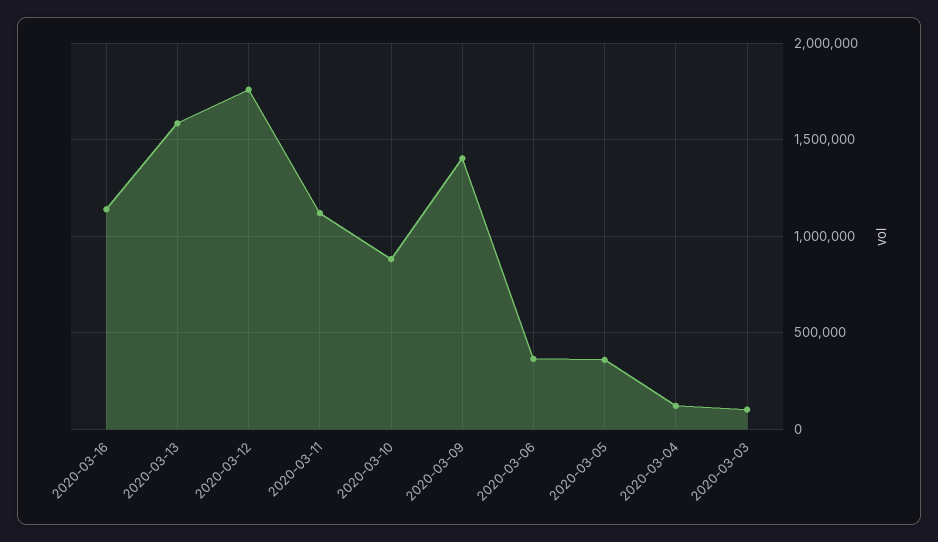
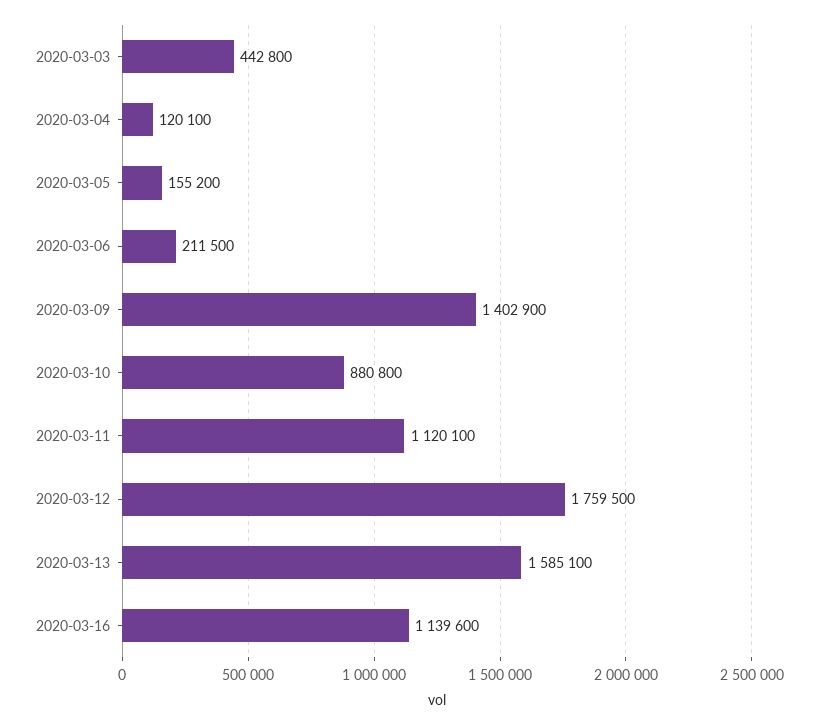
2020-03-06: 350000 -> 211500
2020-03-05: 350000 -> 155200
2020-03-03: 100000 -> 442800

